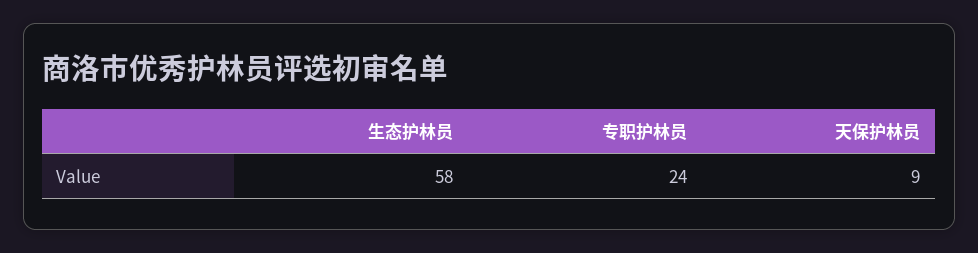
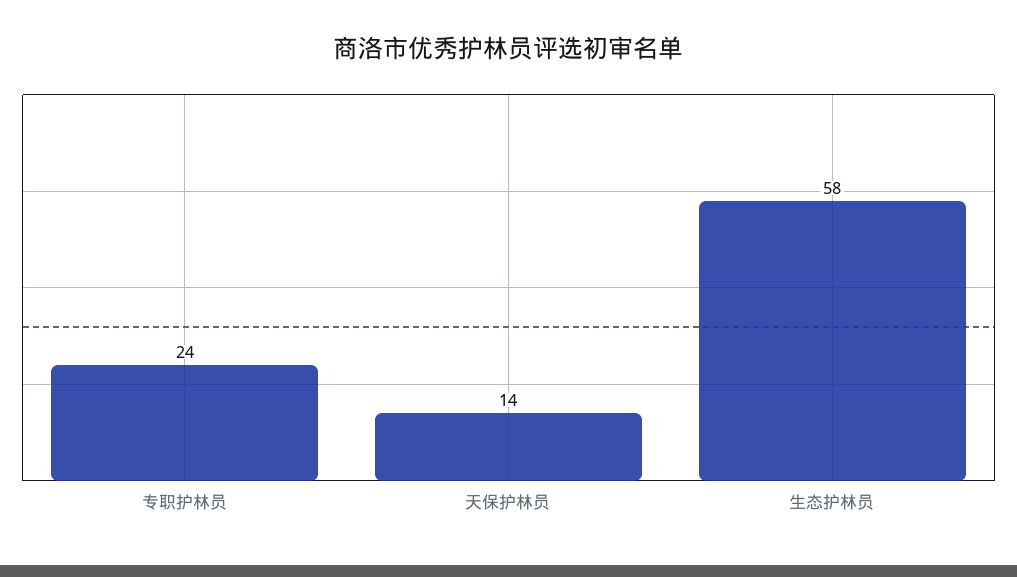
天保护林员: 9 -> 14

